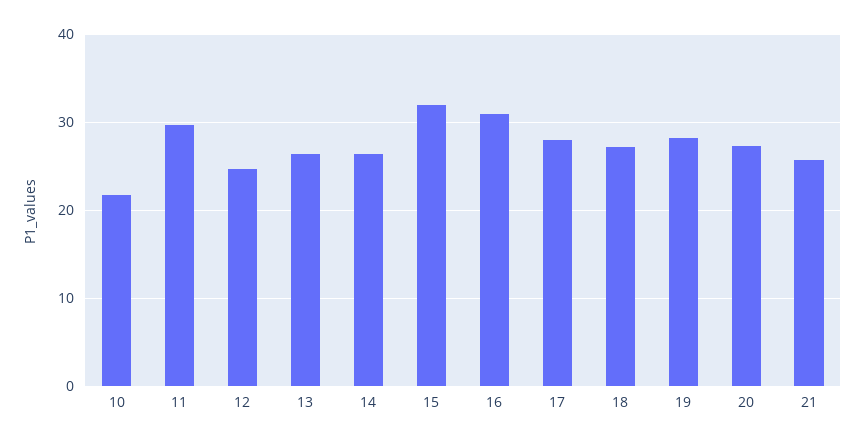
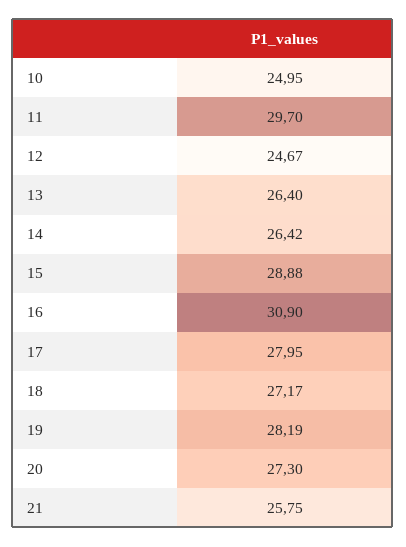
10: 22 -> 24.95
15: 32 -> 28.88

